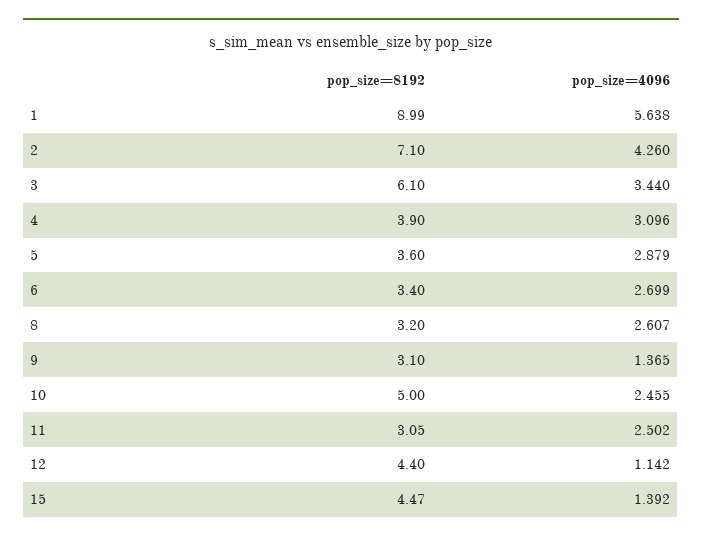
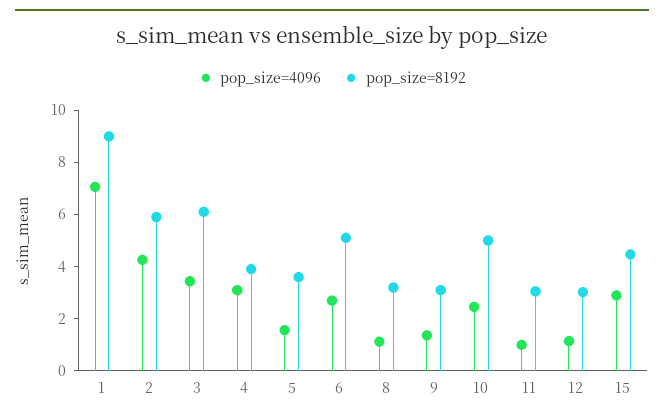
pop_size=4096, 1: 5.638 -> 7
pop_size=8192, 2: 7.1 -> 6
pop_size=4096, 5: 2.879 -> 1.5
pop_size=8192, 6: 3.4 -> 5
pop_size=4096, 8: 2.607 -> 1
pop_size=4096, 11: 2.502 -> 1
pop_size=8192, 12: 4.4 -> 3
pop_size=4096, 15: 1.392 -> 3

